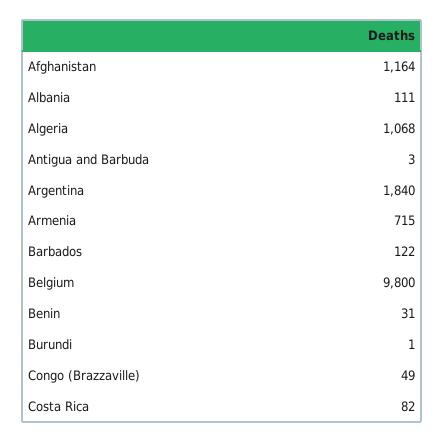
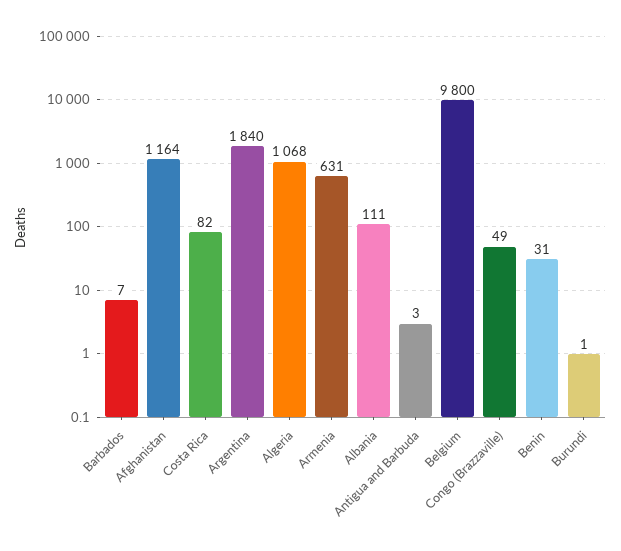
Armenia: 715 -> 631
Barbados: 122 -> 7

